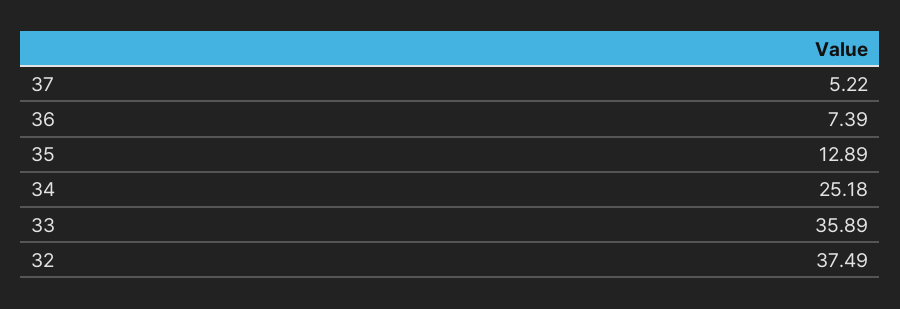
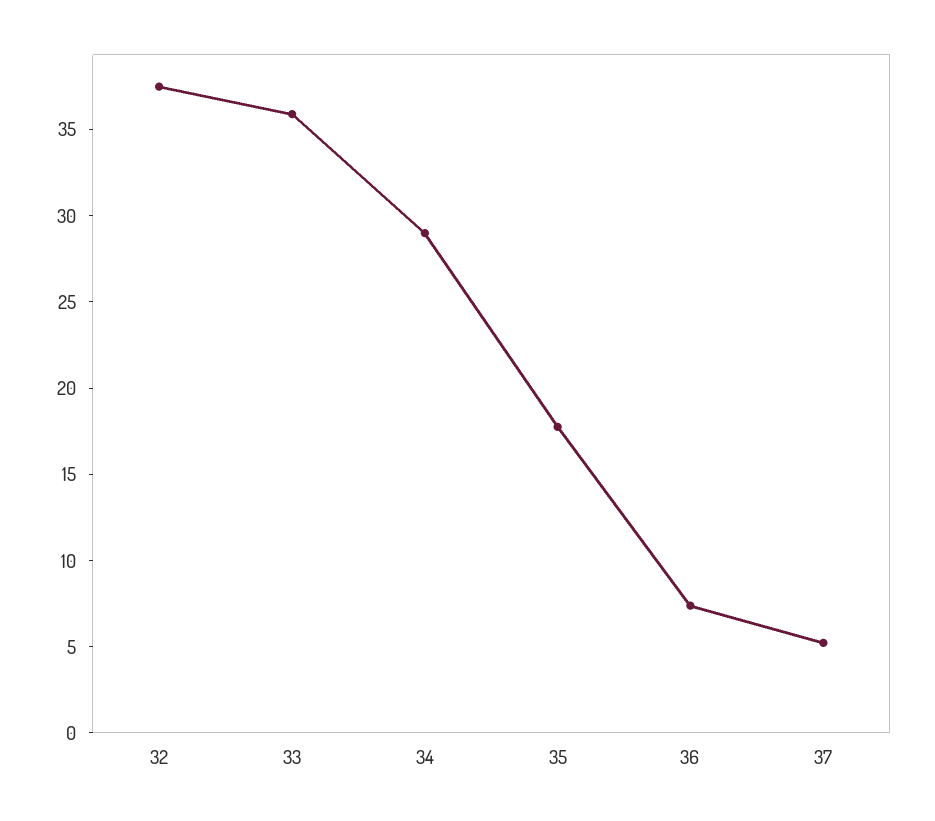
35: 12.89 -> 18
34: 25.18 -> 29

